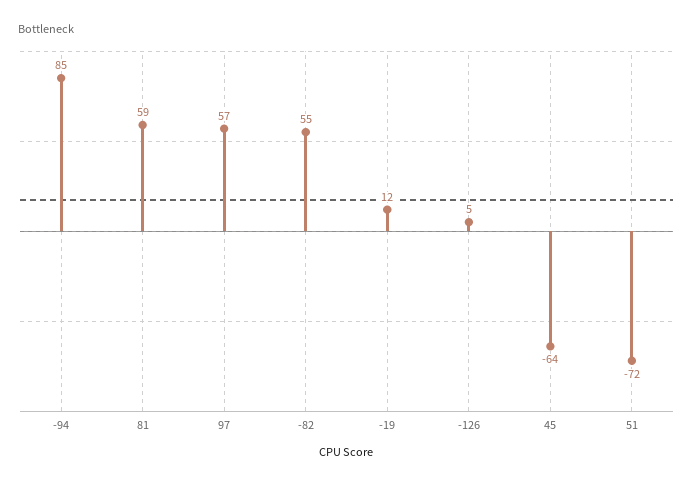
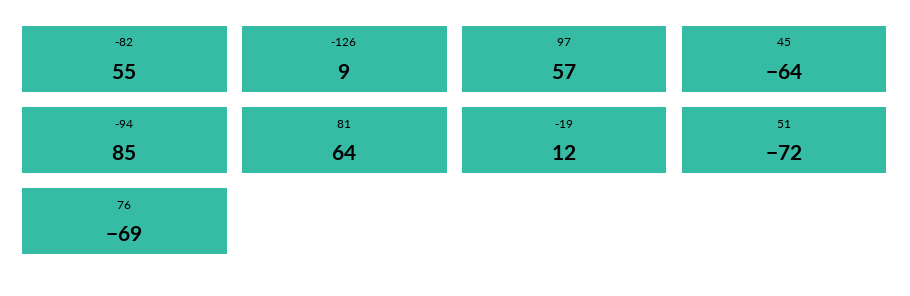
81: 59 -> 64
-126: 5 -> 9
76: none -> -69

